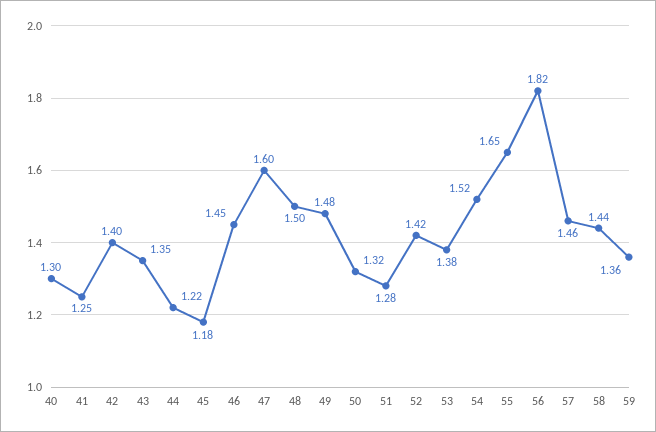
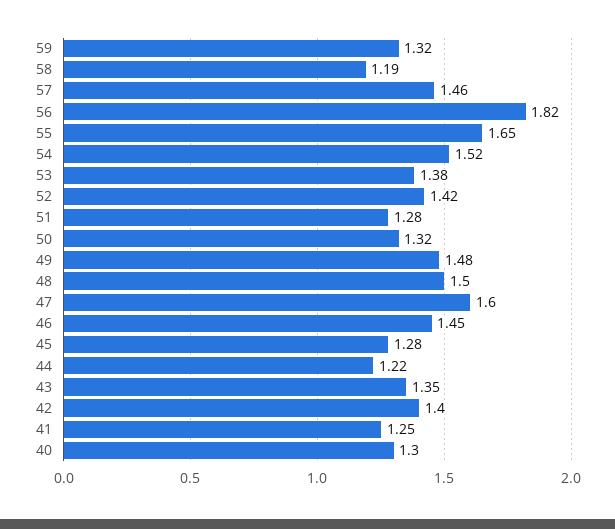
45: 1.18 -> 1.28
58: 1.44 -> 1.19
59: 1.36 -> 1.32

